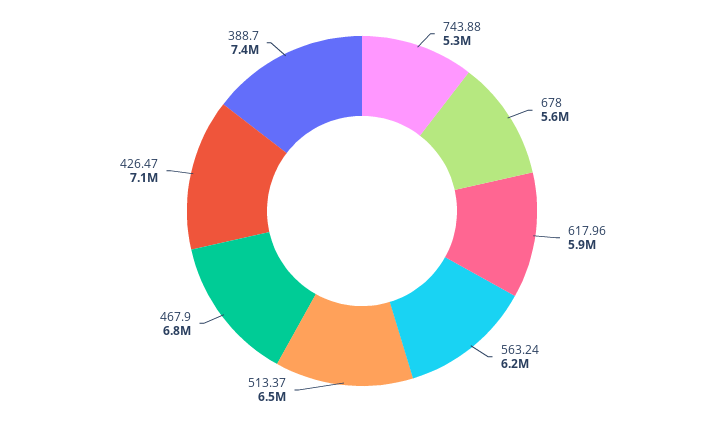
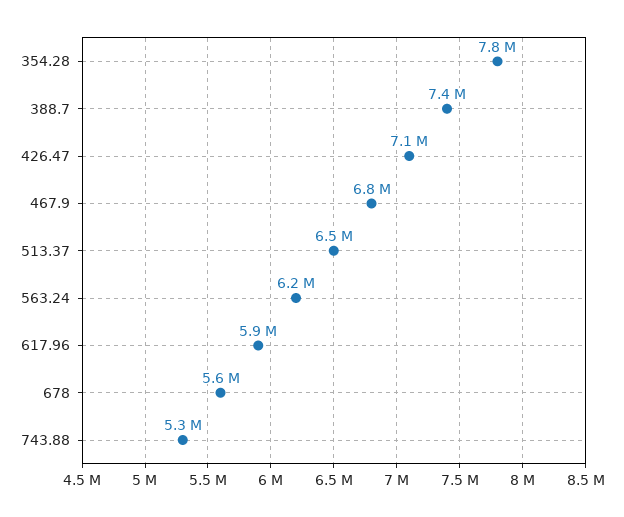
354.28: none -> 7800000

